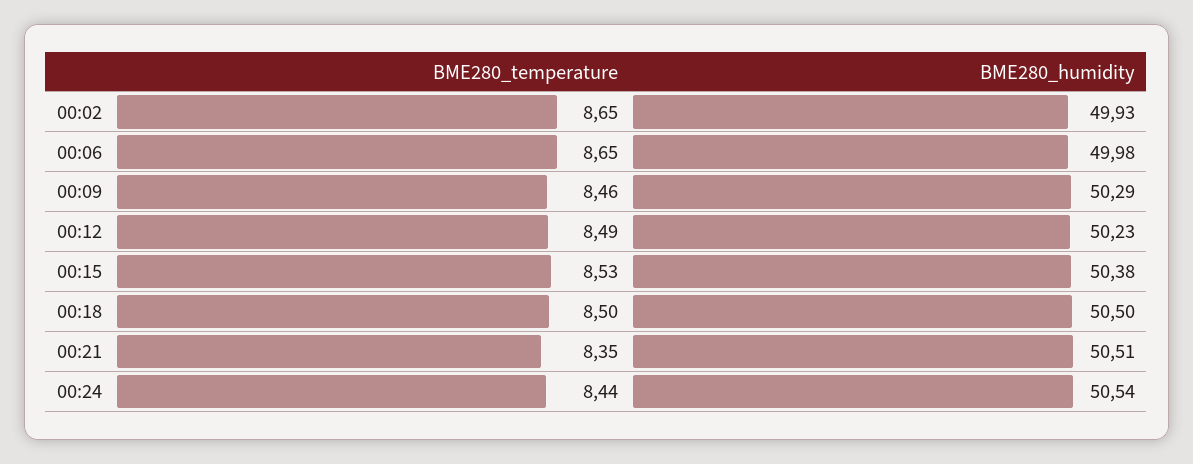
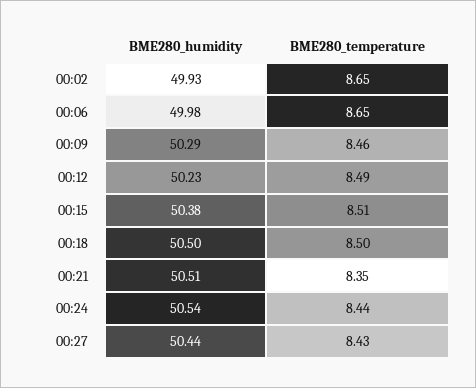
BME280_temperature, 00:15: 8.53 -> 8.51
BME280_humidity, 00:27: none -> 50.44
BME280_temperature, 00:27: none -> 8.43

